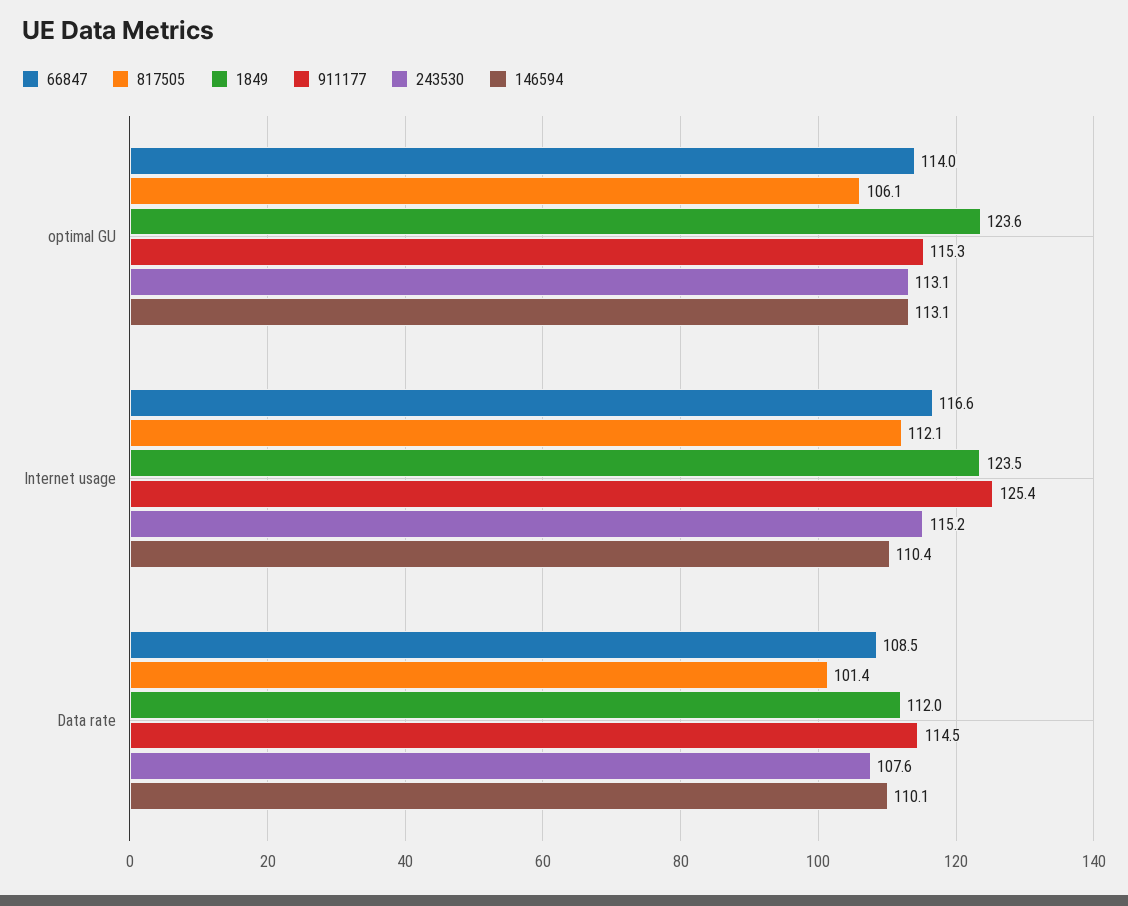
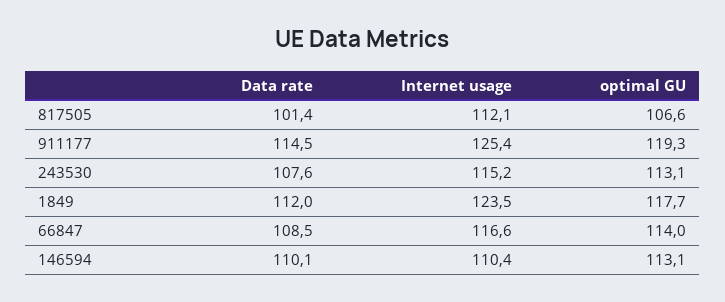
817505, optimal GU: 106.1 -> 106.6
1849, optimal GU: 123.6 -> 117.7
911177, optimal GU: 115.3 -> 119.3

